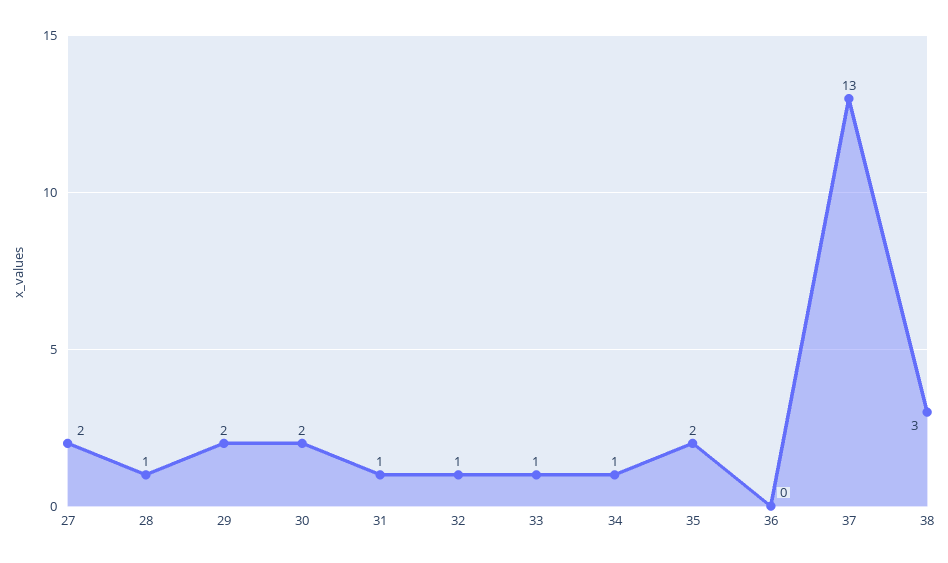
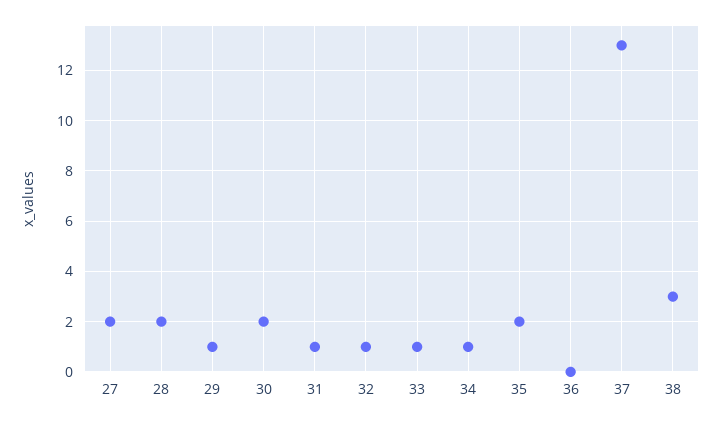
28: 1 -> 2
29: 2 -> 1

